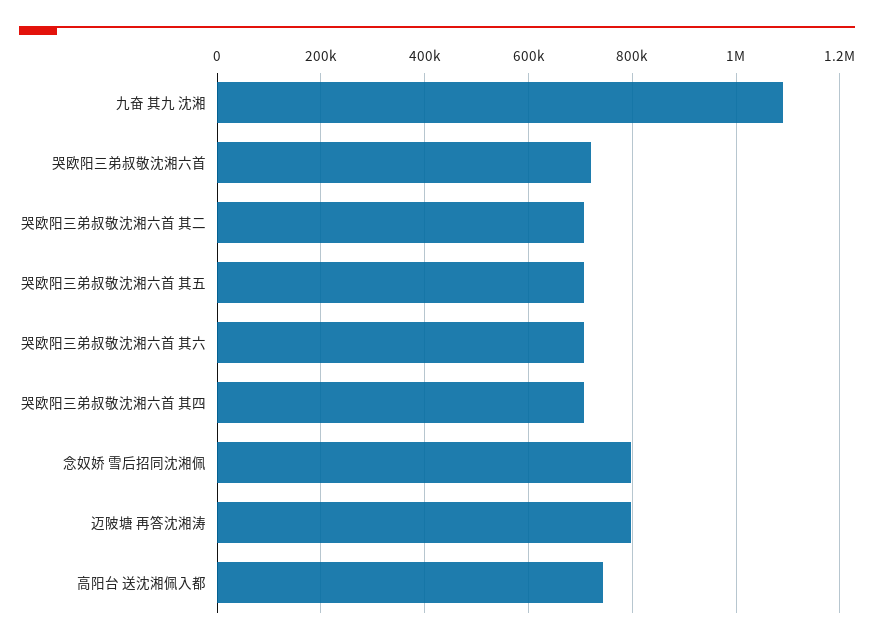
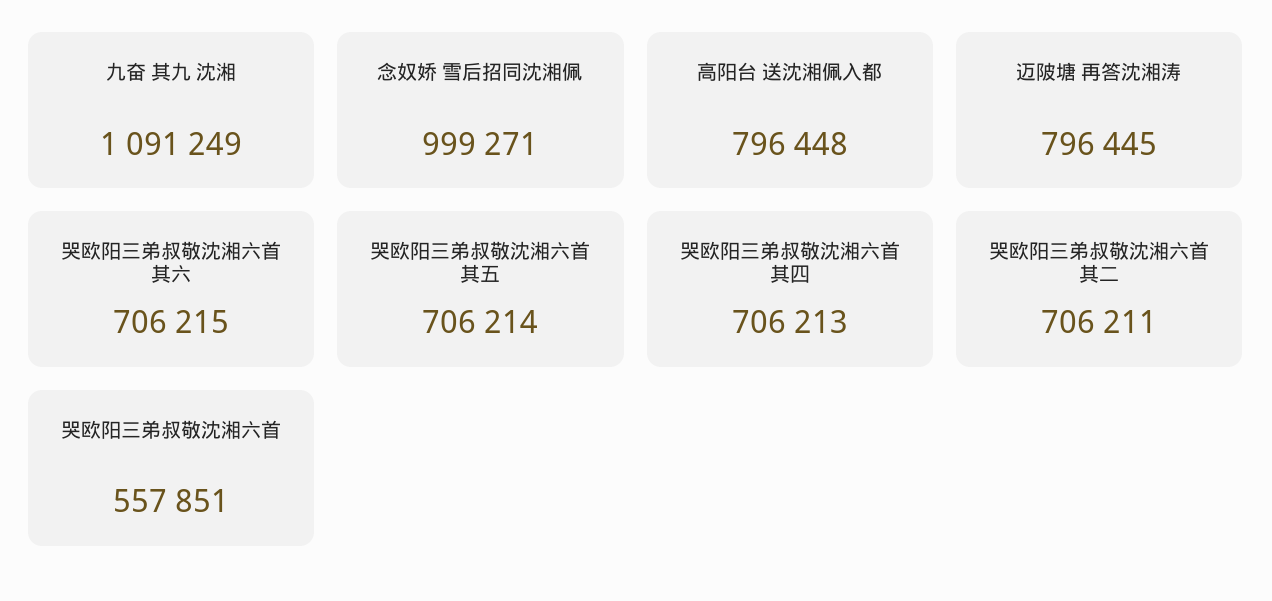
哭欧阳三弟叔敬沈湘六首: 720000 -> 557851
念奴娇 雪后招同沈湘佩: 800000 -> 999271
高阳台 送沈湘佩入都: 740000 -> 796448

